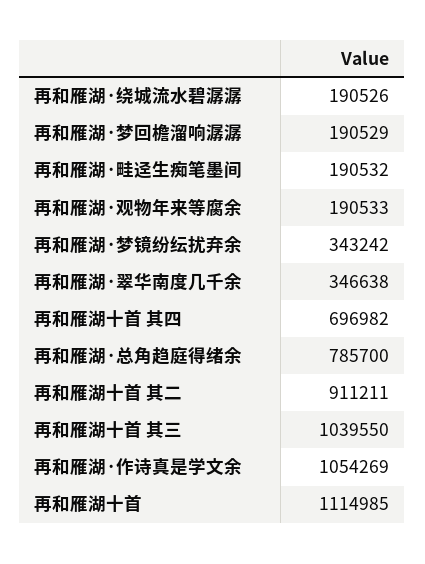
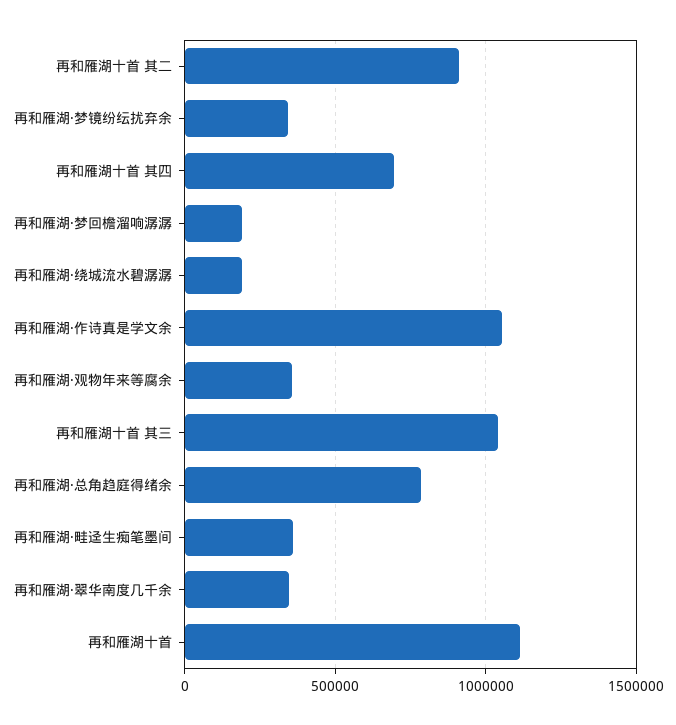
再和雁湖·畦迳生痴笔墨间: 190532 -> 350000
再和雁湖·观物年来等腐余: 190533 -> 350000

